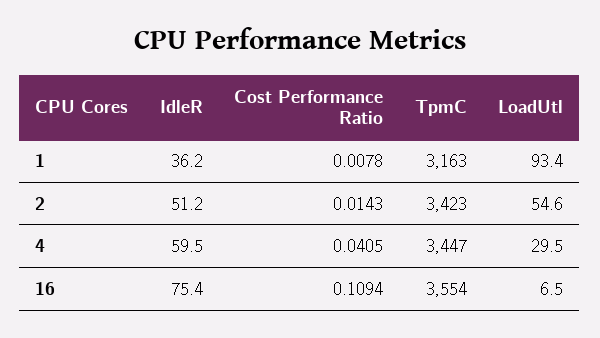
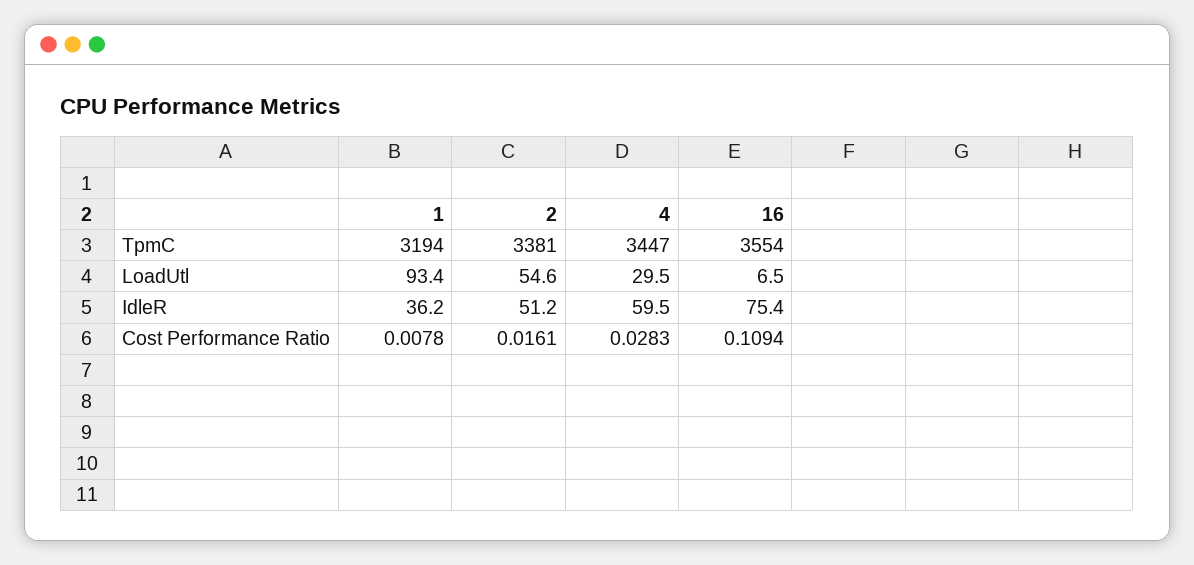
TpmC, 1: 3163 -> 3194
Cost Performance Ratio, 2: 0.0143 -> 0.0161
TpmC, 2: 3423 -> 3381
Cost Performance Ratio, 4: 0.0405 -> 0.0283

